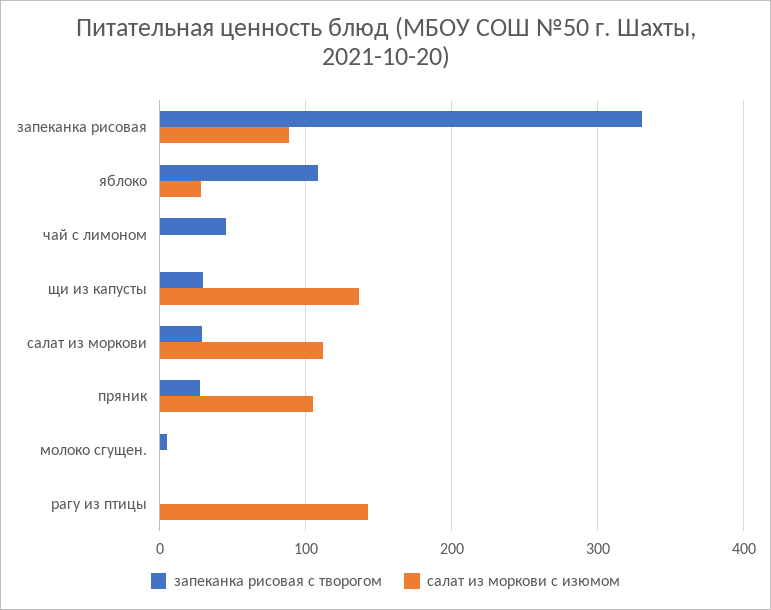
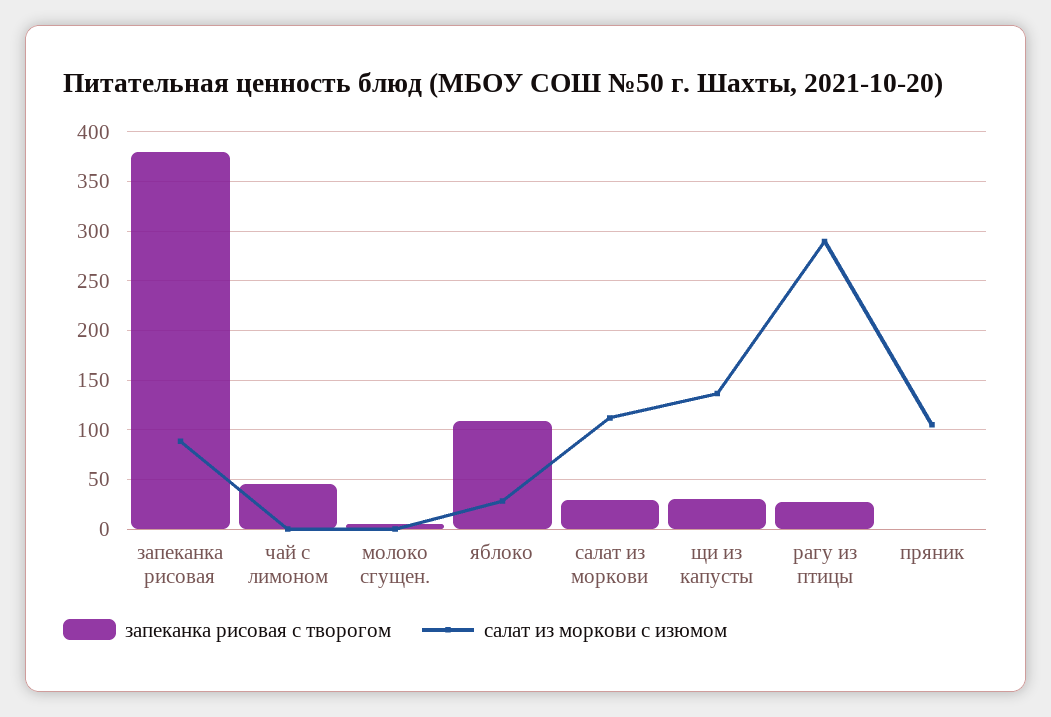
запеканка рисовая с творогом, запеканка рисовая: 330 -> 380
запеканка рисовая с творогом, пряник: 30 -> 0
запеканка рисовая с творогом, рагу из птицы: 0 -> 30
салат из моркови с изюмом, рагу из птицы: 140 -> 290

